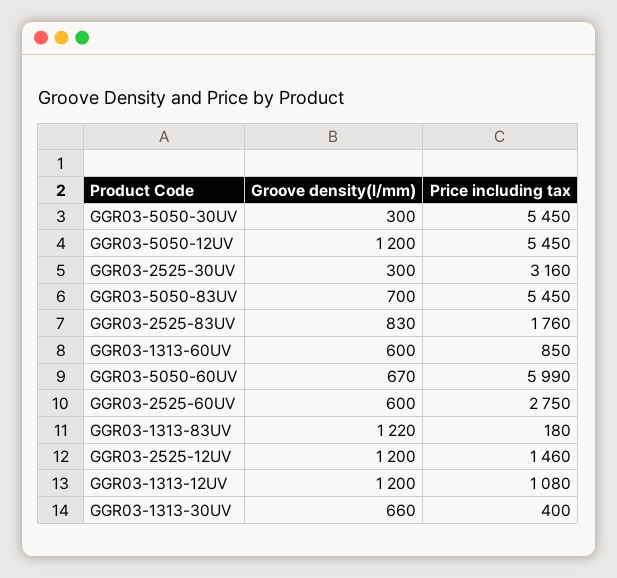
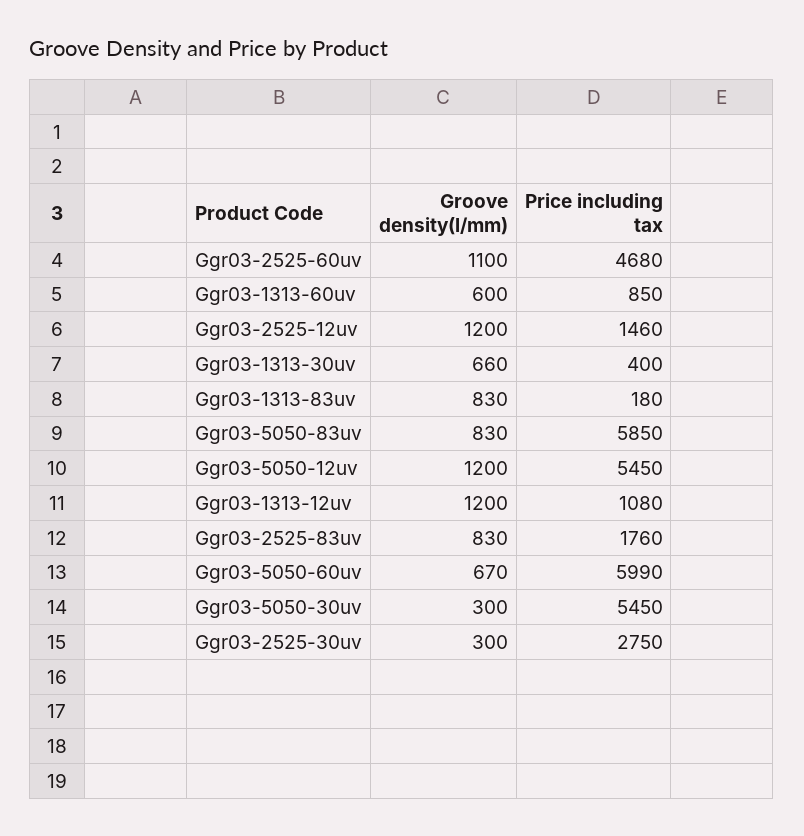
Price including tax, GGR03-2525-30UV: 3160 -> 2750
Groove density(l/mm), GGR03-5050-83UV: 700 -> 830
Price including tax, GGR03-5050-83UV: 5450 -> 5850
Groove density(l/mm), GGR03-2525-60UV: 600 -> 1100
Price including tax, GGR03-2525-60UV: 2750 -> 4680
Groove density(l/mm), GGR03-1313-83UV: 1220 -> 830

